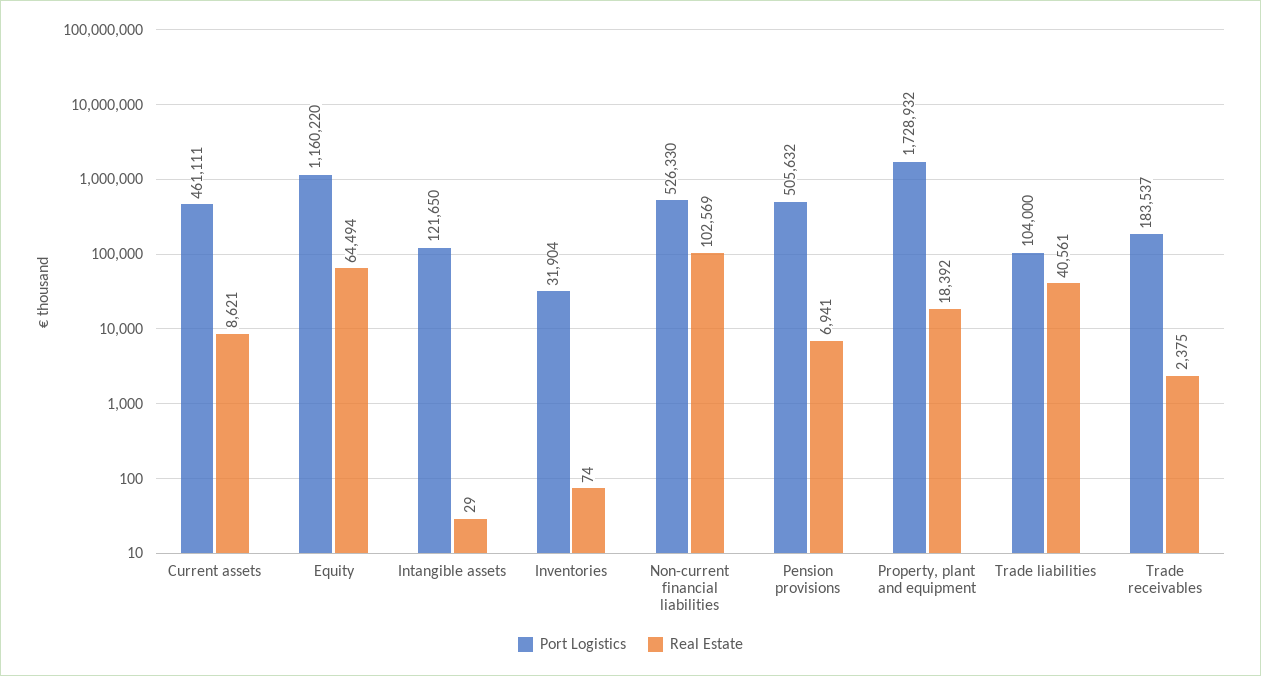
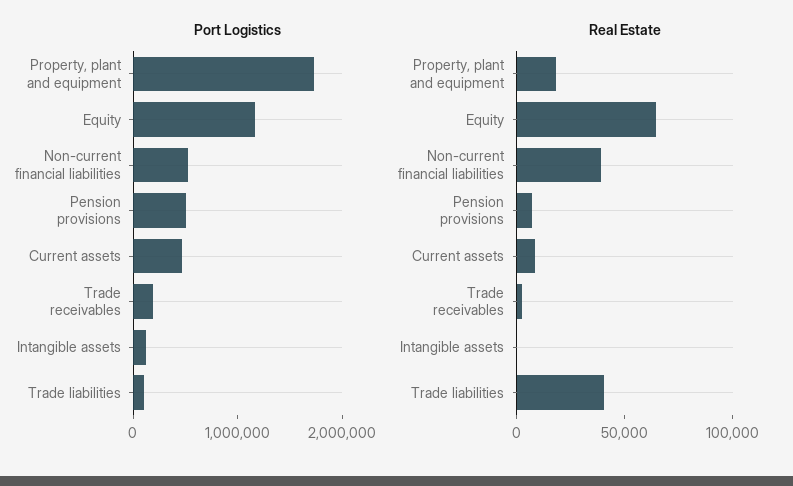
Port Logistics, Inventories: 31904 -> none
Real Estate, Inventories: 74 -> none
Real Estate, Non-current financial liabilities: 102569 -> 40000

